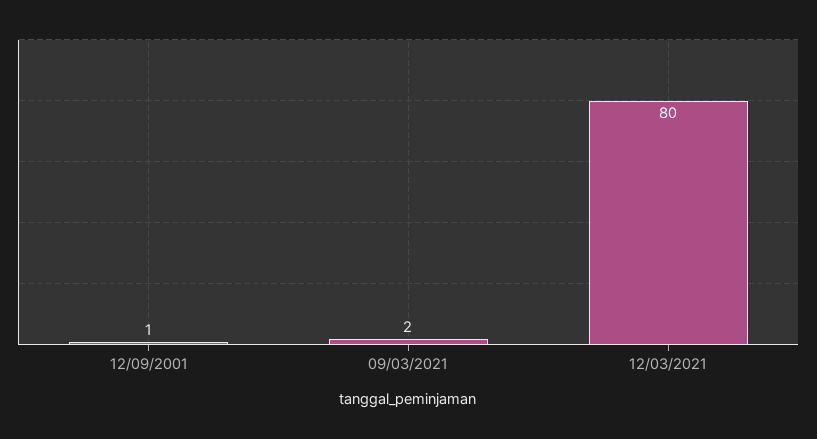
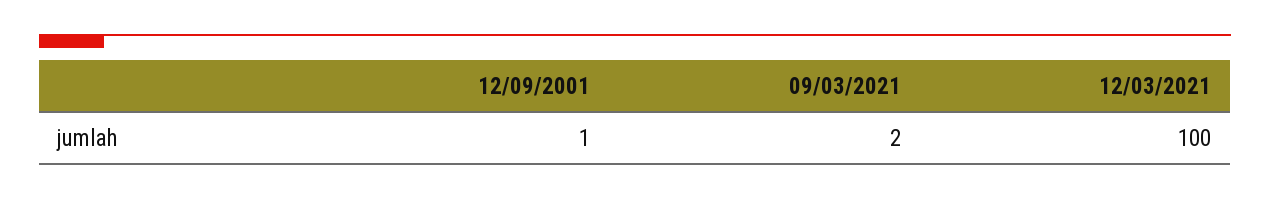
12/03/2021: 80 -> 100

